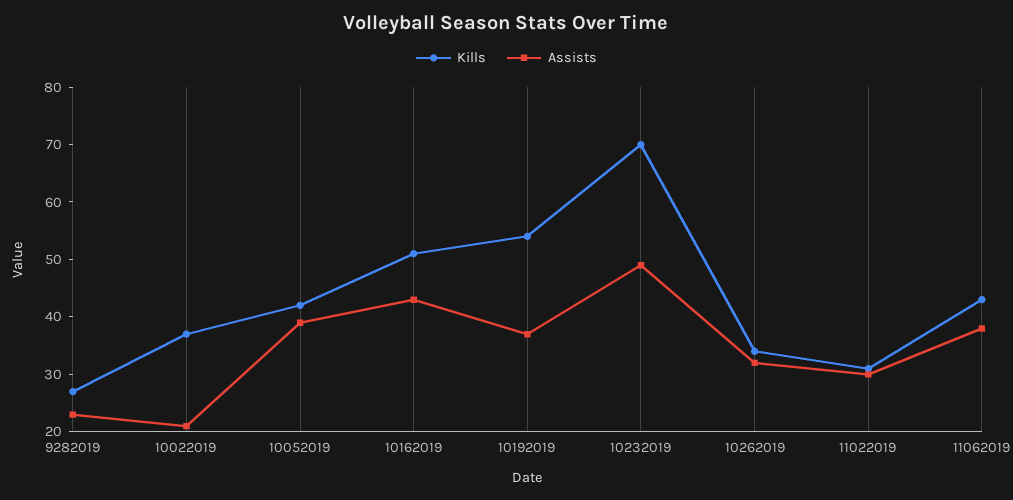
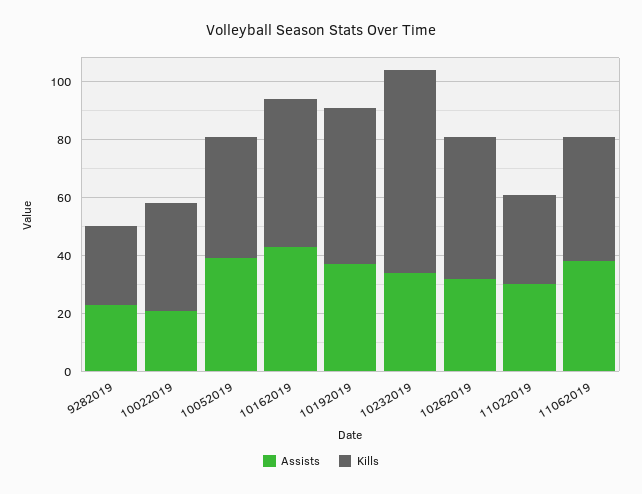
Assists, 10232019: 50 -> 35
Kills, 10262019: 35 -> 50

